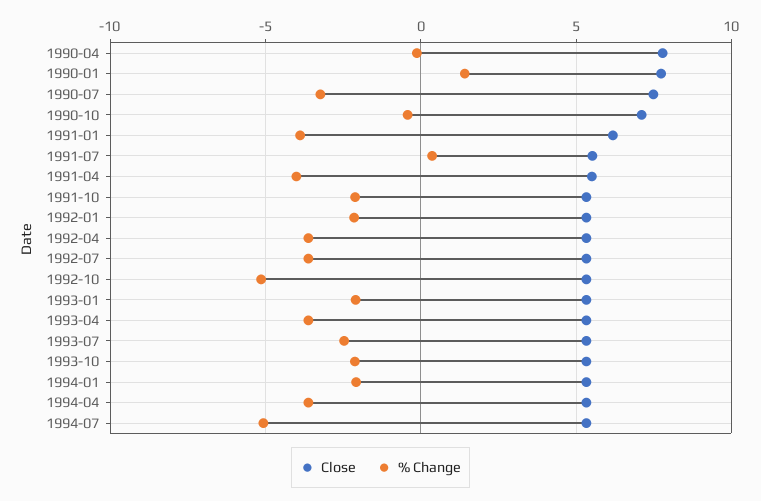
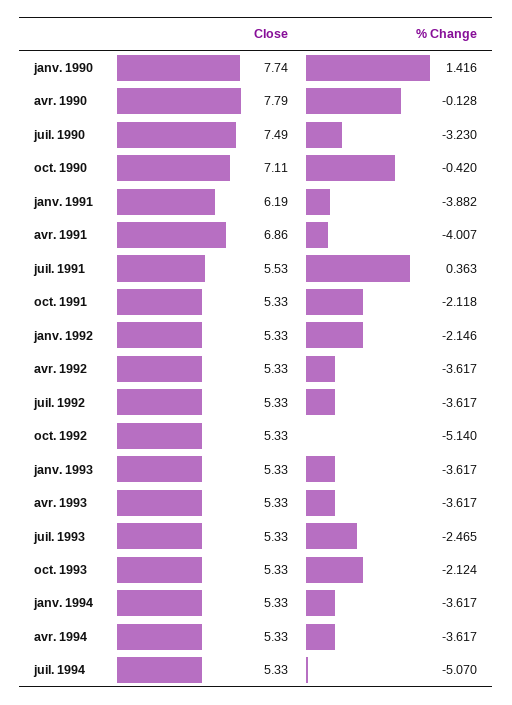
Close, 1991-04: 5.5 -> 6.86
% Change, 1993-01: -2 -> -3.617
% Change, 1994-01: -2 -> -3.617

